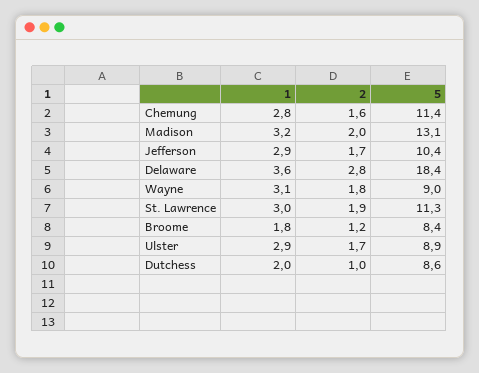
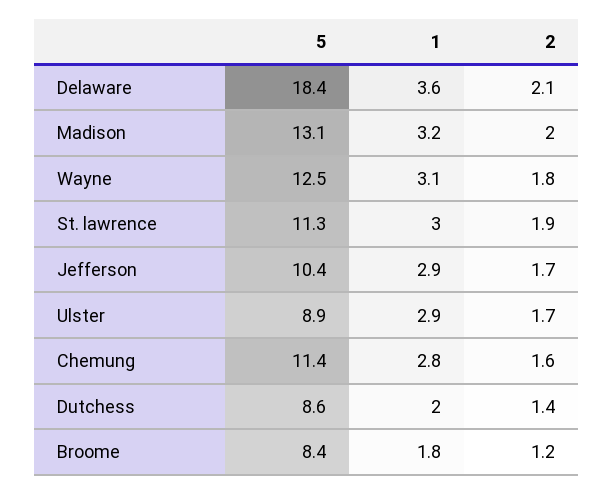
2, Delaware: 2.8 -> 2.1
5, Wayne: 9 -> 12.5
2, Dutchess: 1 -> 1.4

